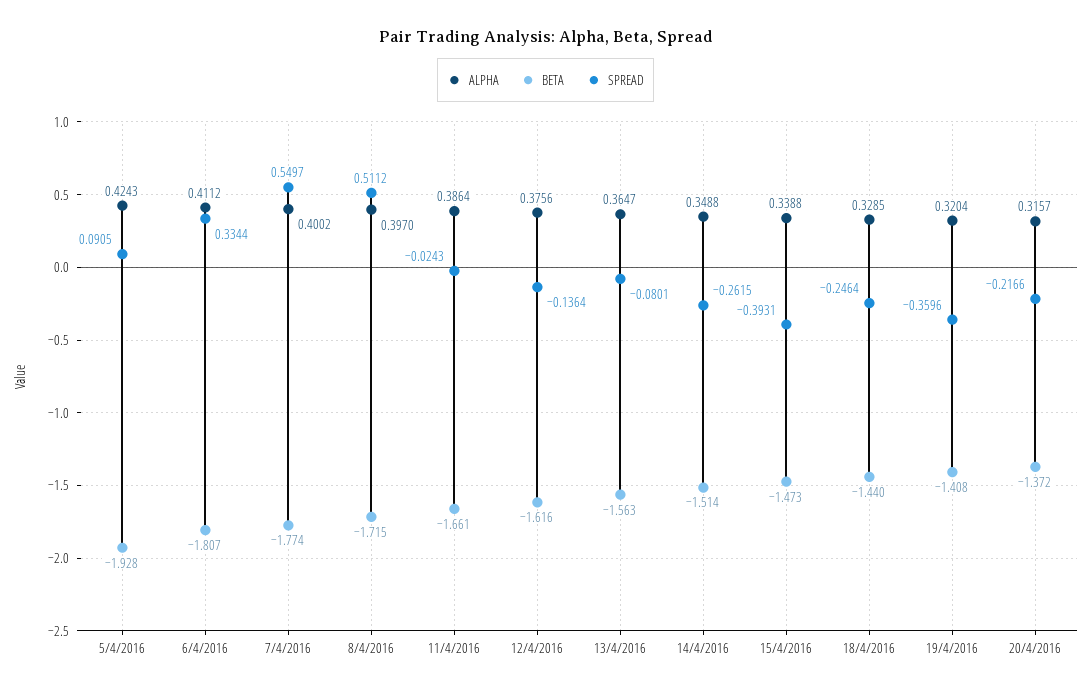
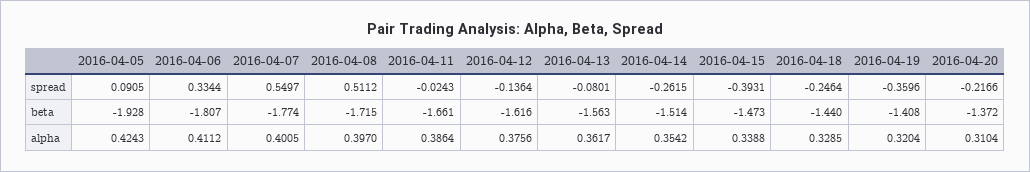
ALPHA, 7/4/2016: 0.4002 -> 0.4005
ALPHA, 13/4/2016: 0.3647 -> 0.3617
ALPHA, 14/4/2016: 0.3488 -> 0.3542
ALPHA, 20/4/2016: 0.3157 -> 0.3104

